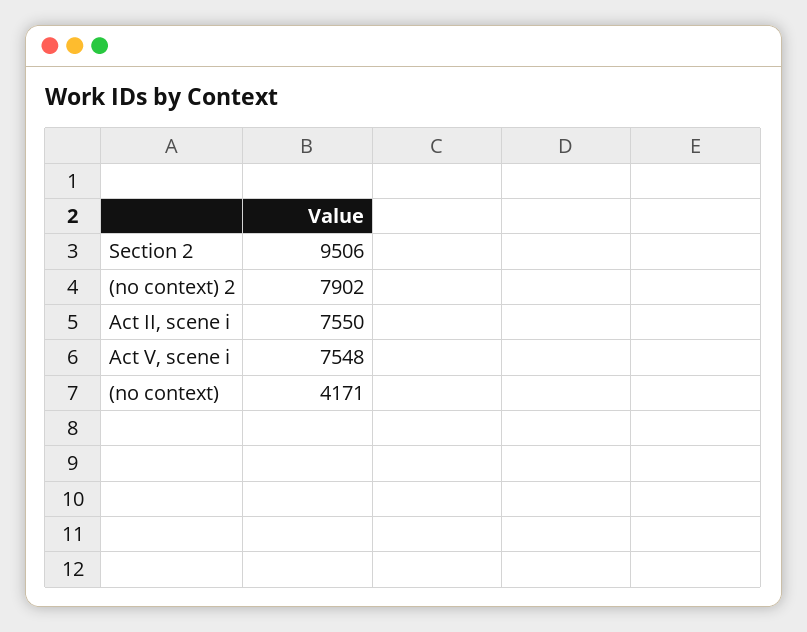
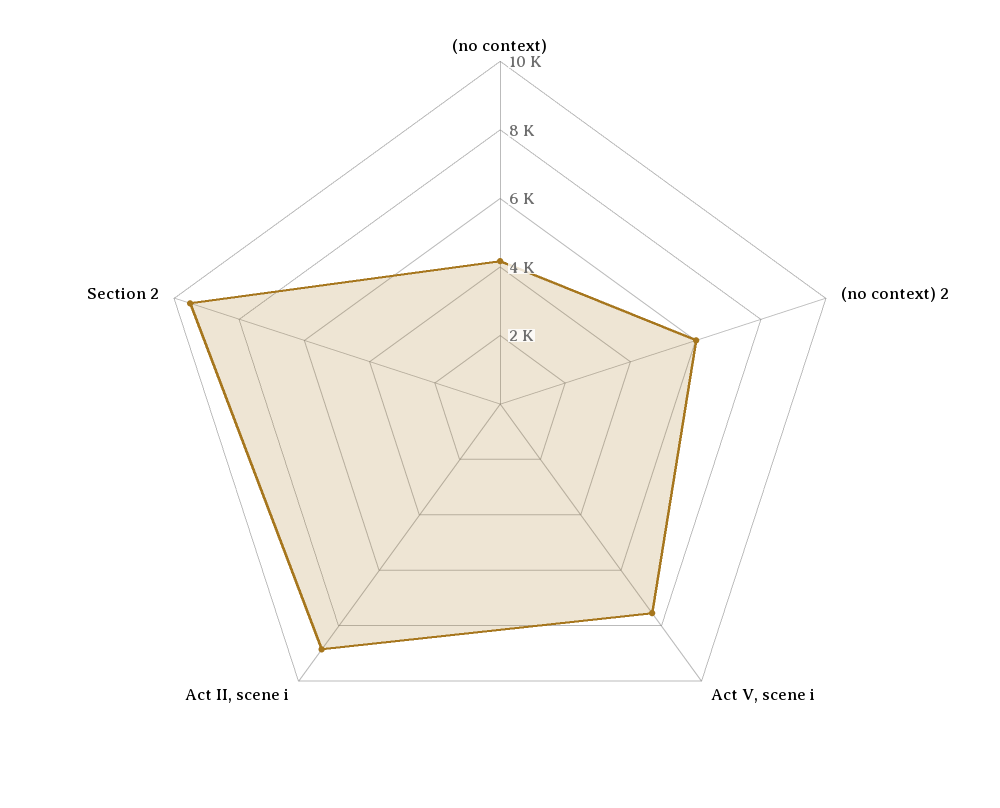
(no context) 2: 7902 -> 6000
Act II, scene i: 7550 -> 9000

